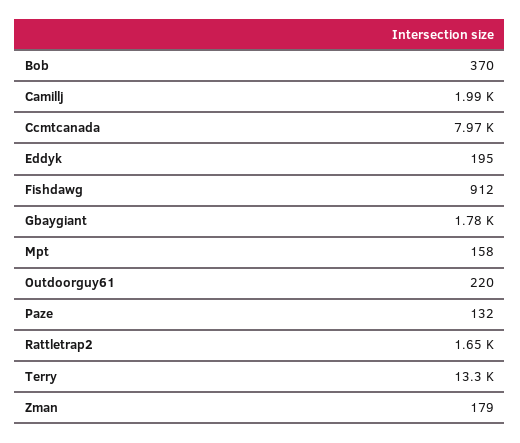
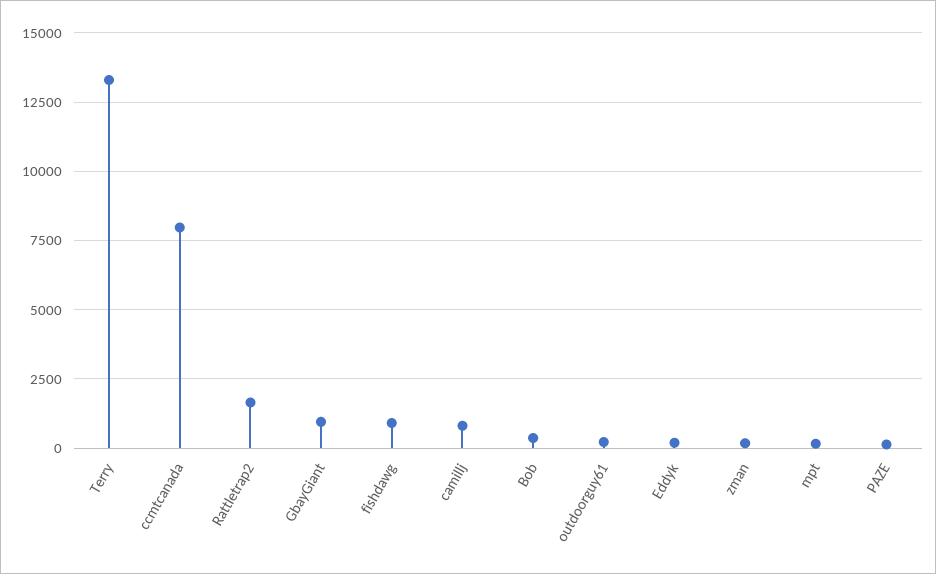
Camillj: 1990 -> 750
Gbaygiant: 1780 -> 1000

